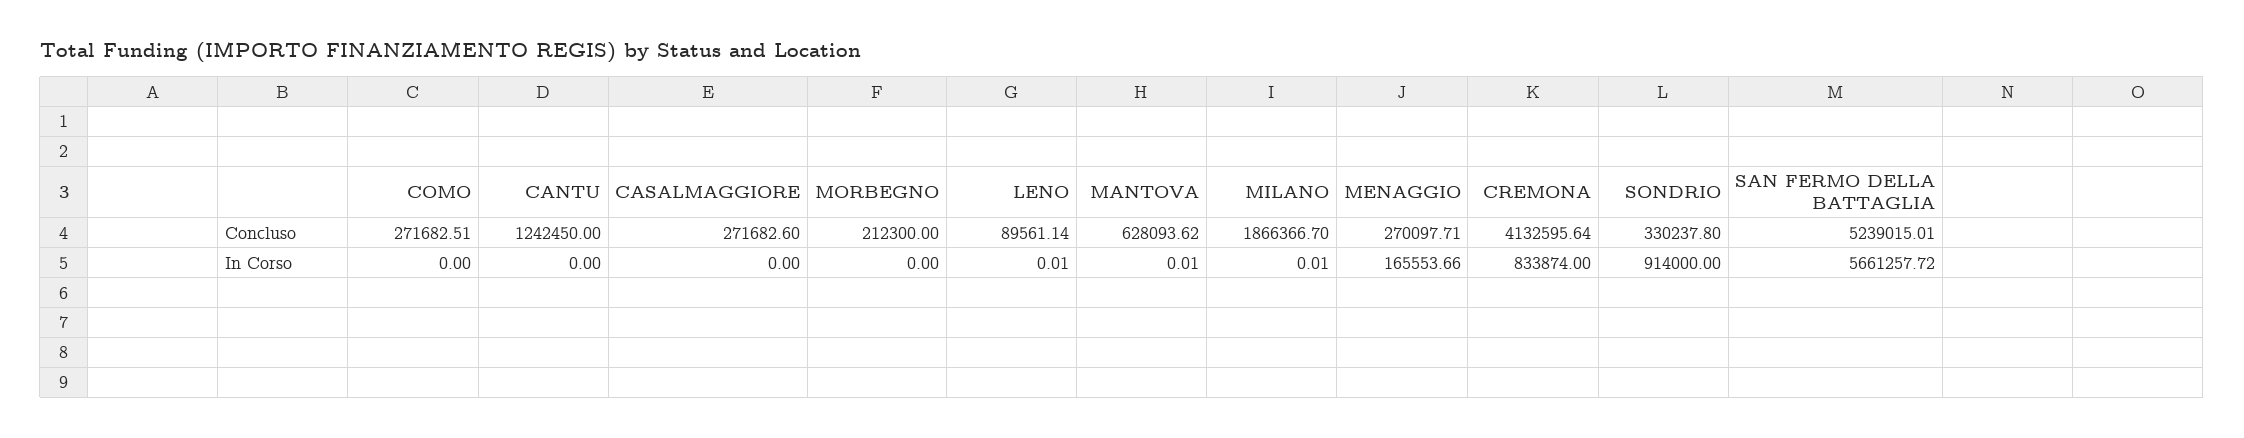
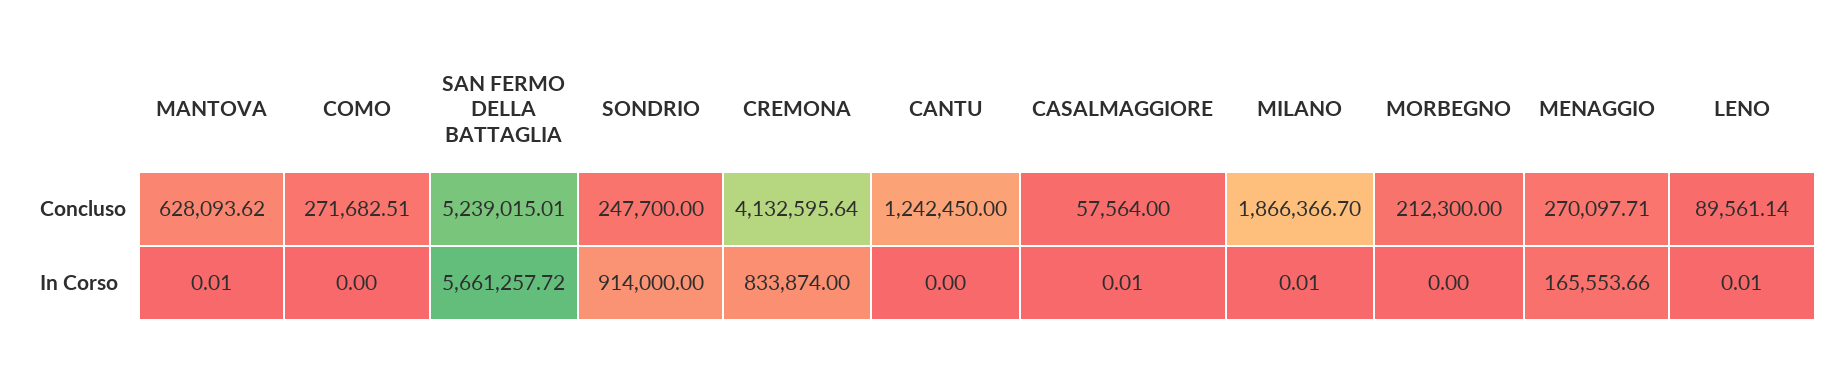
CASALMAGGIORE, Concluso: 271682.6 -> 57564
SONDRIO, Concluso: 330237.8 -> 247700
CASALMAGGIORE, In Corso: 0 -> 0.01

